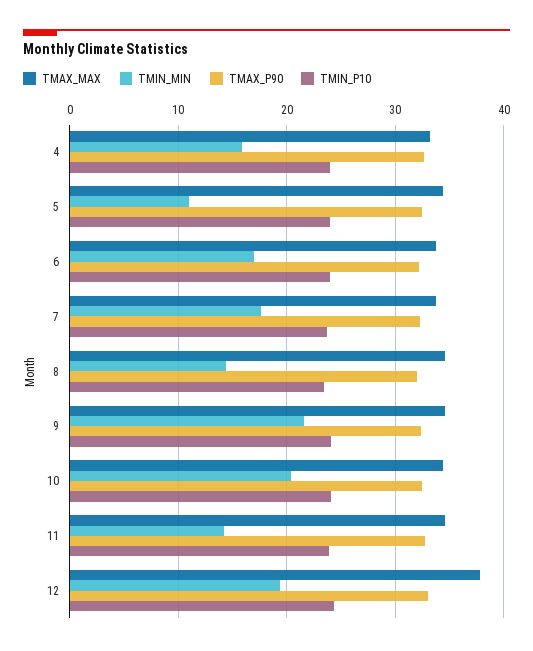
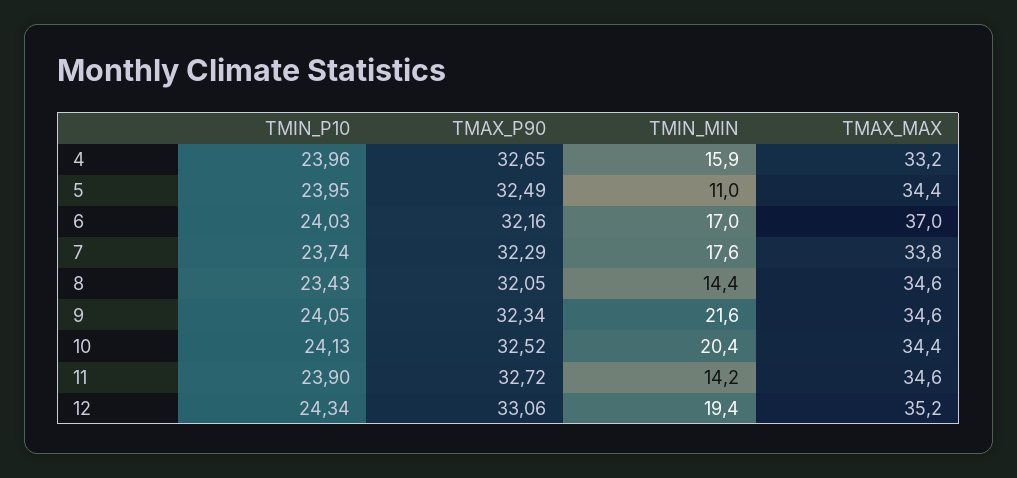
TMAX_MAX, 6: 34 -> 37
TMAX_MAX, 12: 38 -> 35.2

